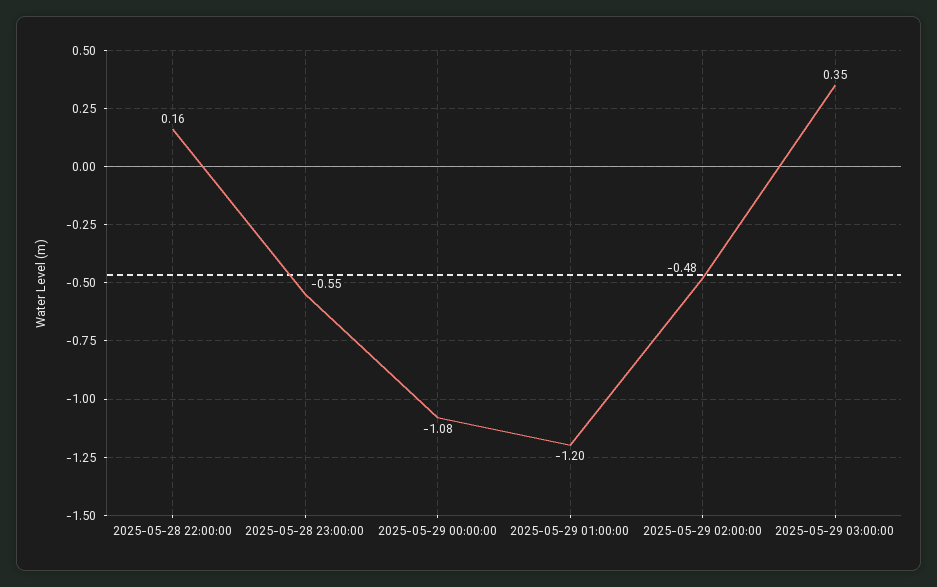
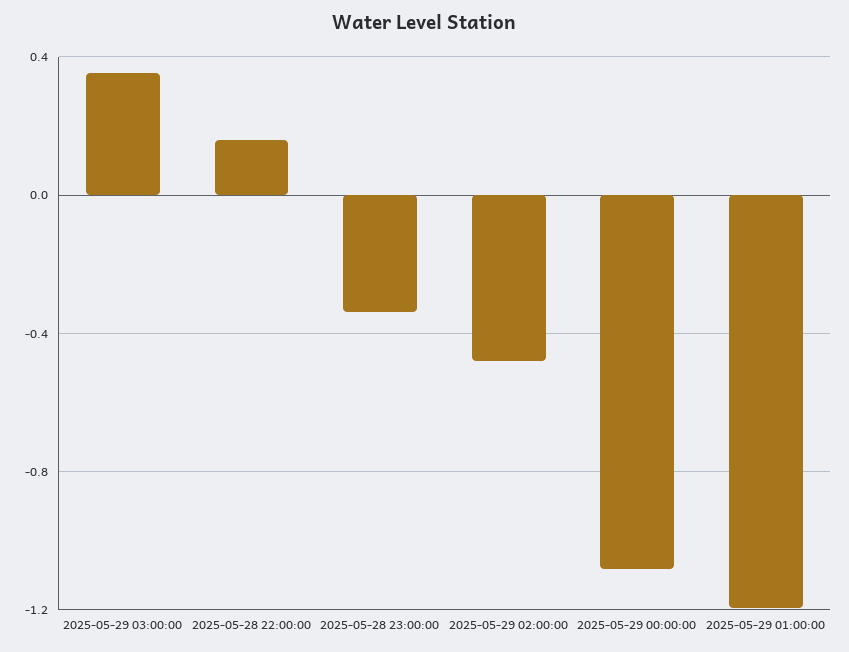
2025-05-28 23:00:00: -0.55 -> -0.35

